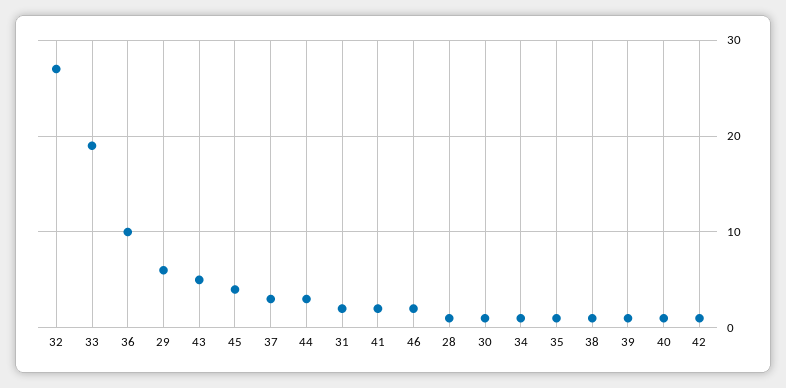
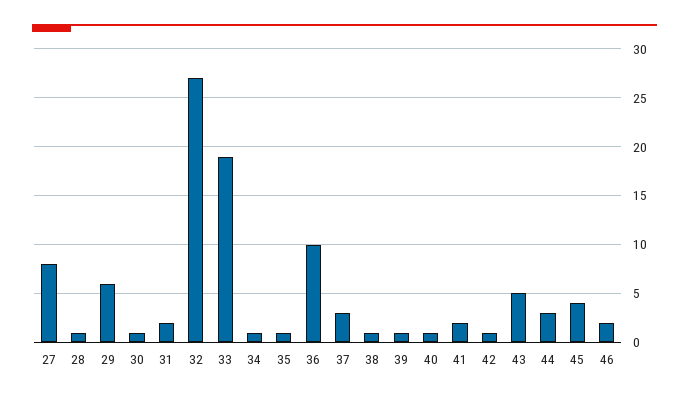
27: none -> 8

